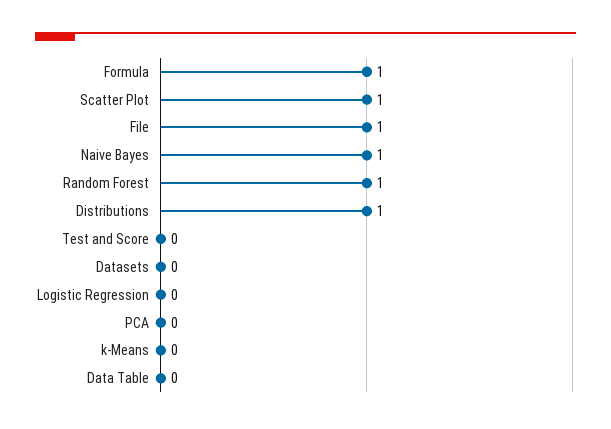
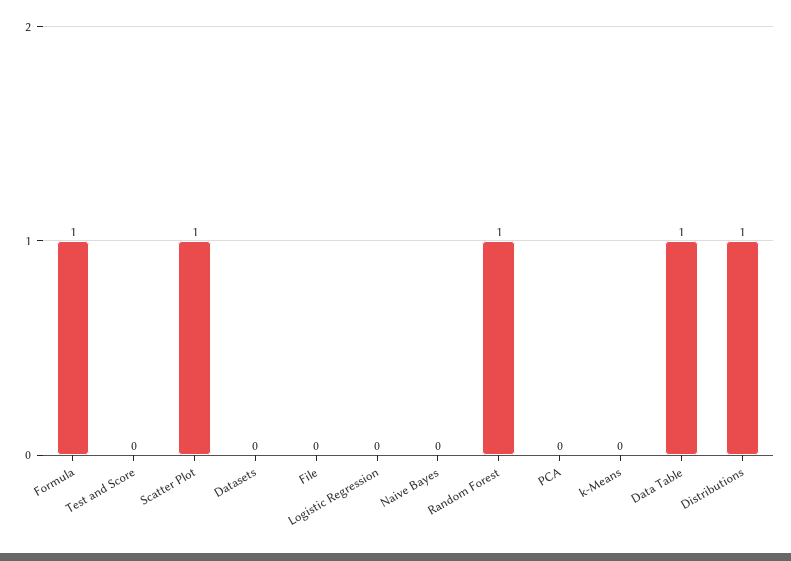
File: 1 -> 0
Naive Bayes: 1 -> 0
Data Table: 0 -> 1

